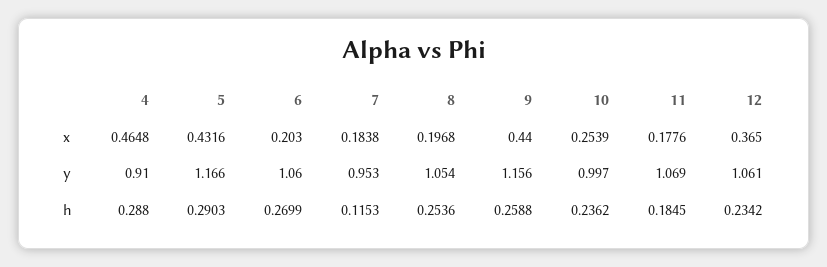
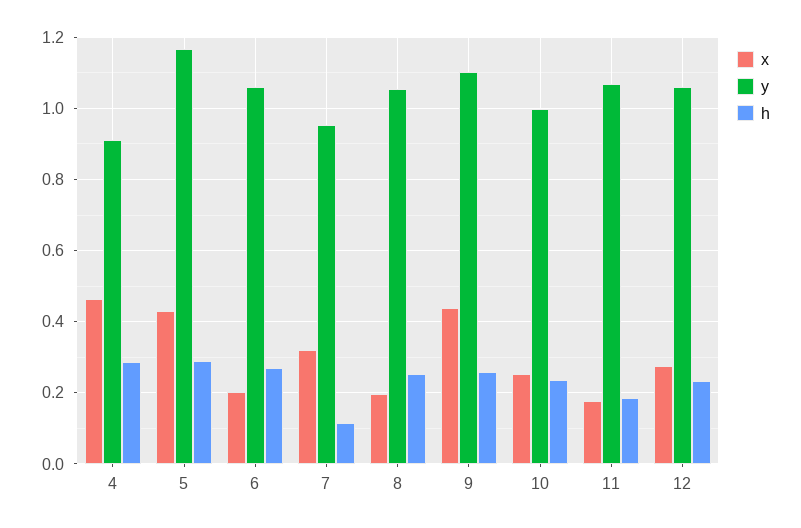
x, 7: 0.1838 -> 0.32
x, 12: 0.365 -> 0.28
y, 9: 1.156 -> 1.1

